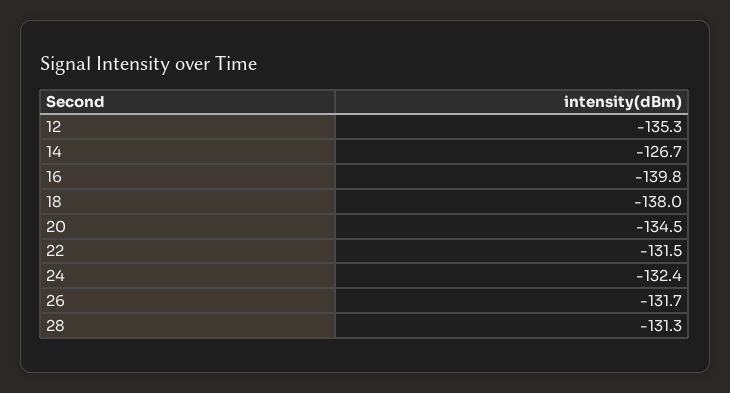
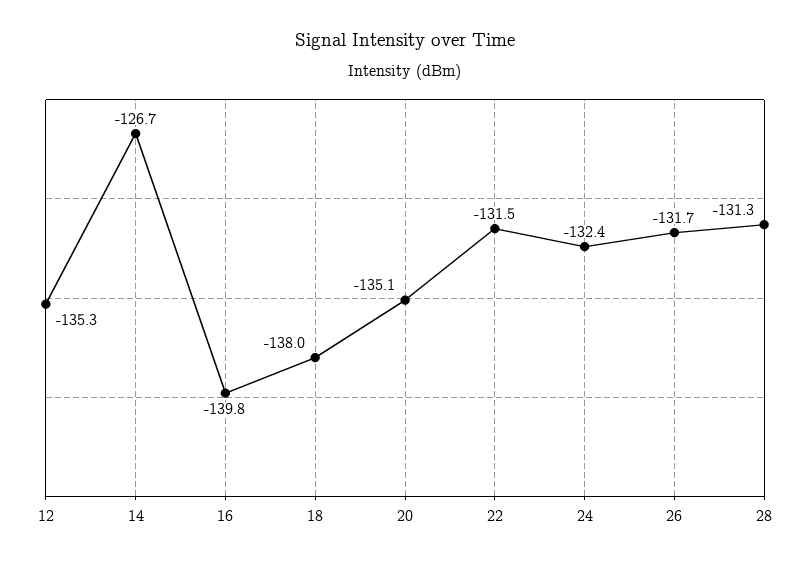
20: -134.5 -> -135.1

